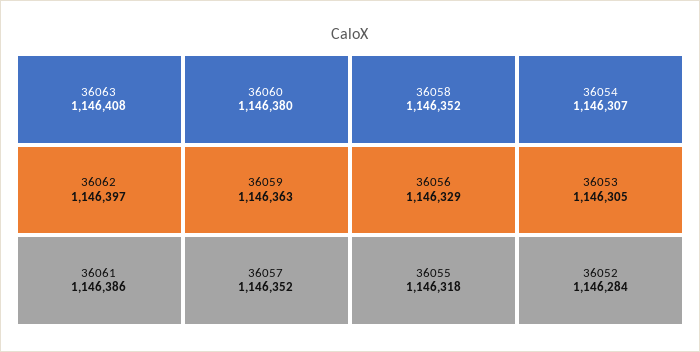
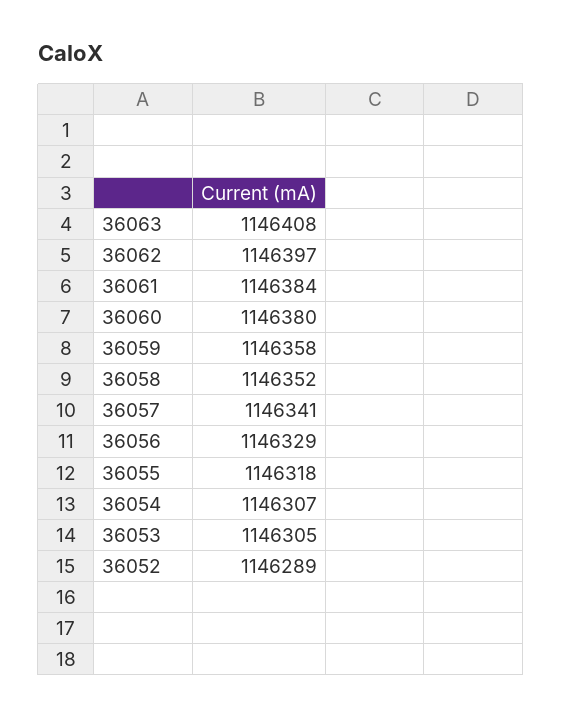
36061: 1146386 -> 1146384
36059: 1146363 -> 1146358
36057: 1146352 -> 1146341
36052: 1146284 -> 1146289

